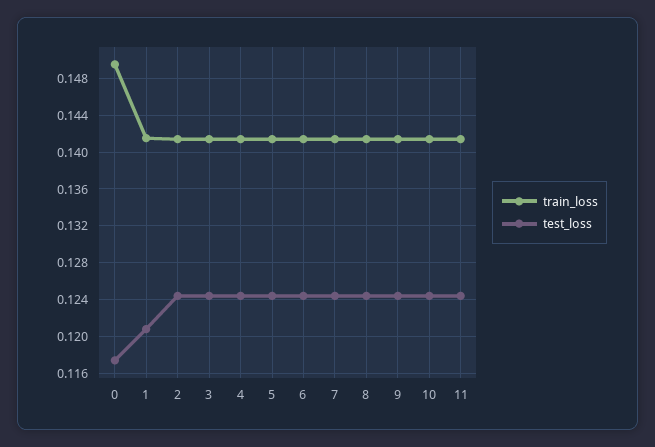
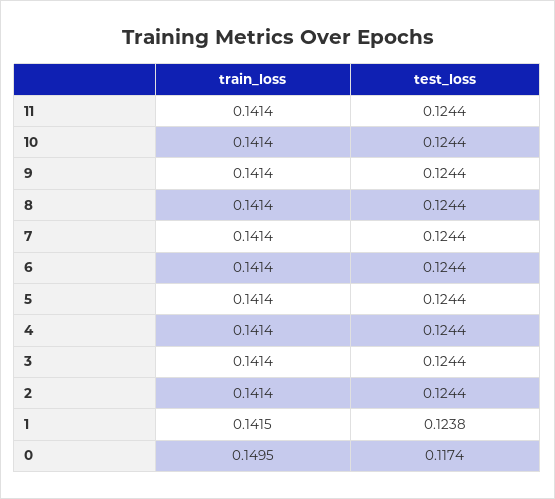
test_loss, 1: 0.121 -> 0.1238

